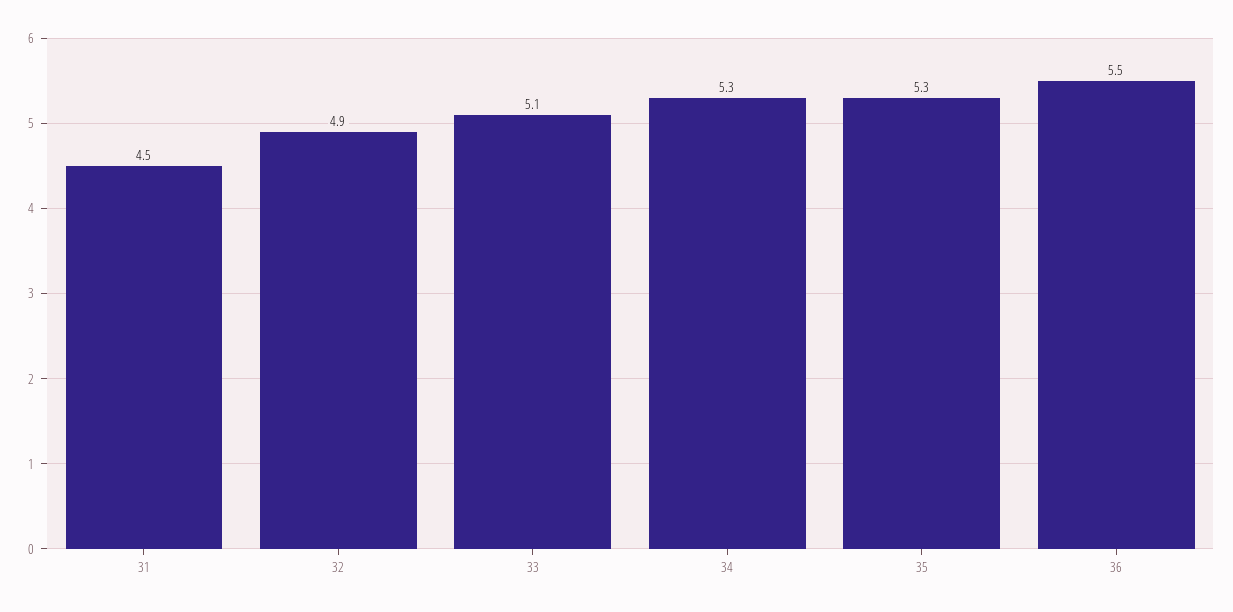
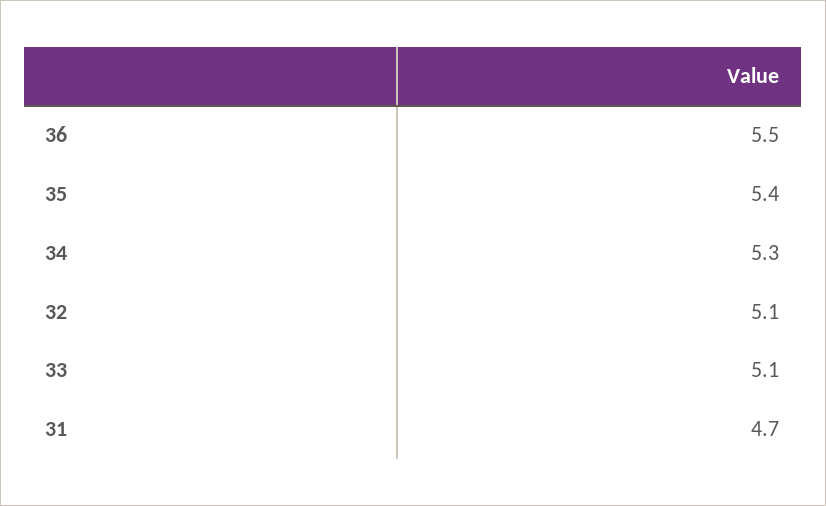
31: 4.5 -> 4.7
32: 4.9 -> 5.1
35: 5.3 -> 5.4

